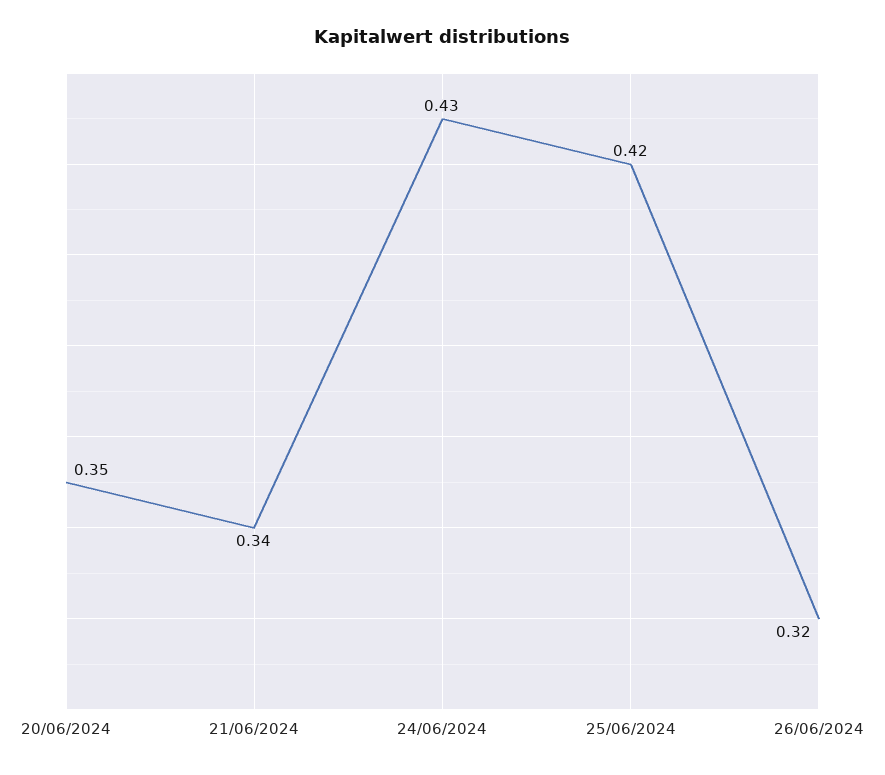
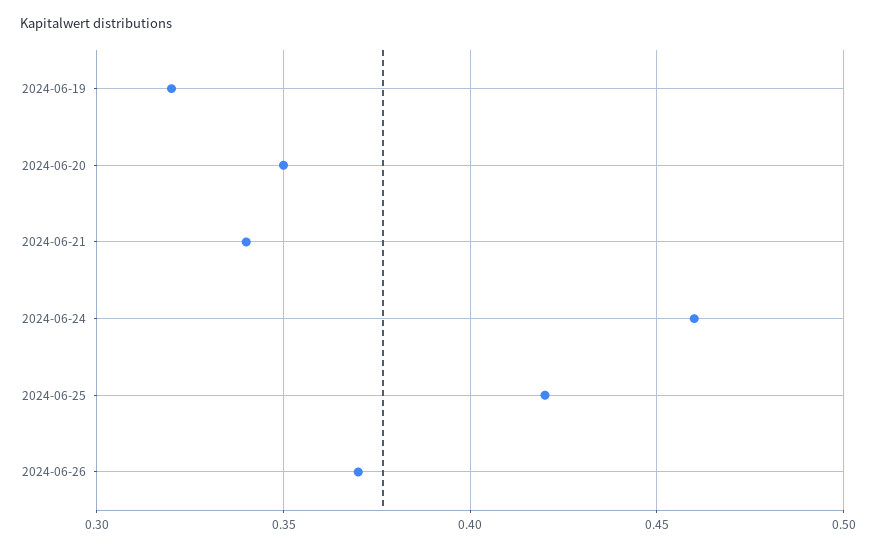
24/06/2024: 0.43 -> 0.46
26/06/2024: 0.32 -> 0.37
2024-06-19: none -> 0.32

